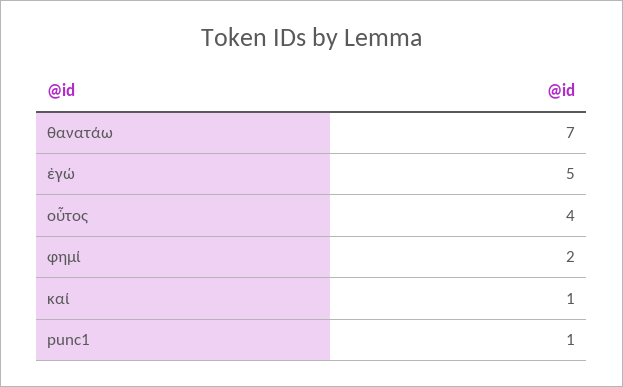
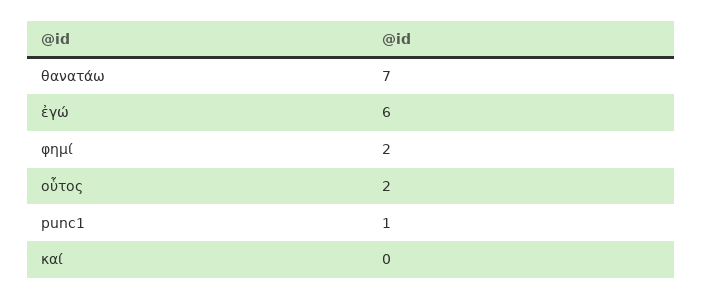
ἐγώ: 5 -> 6
οὗτος: 4 -> 2
καί: 1 -> 0

